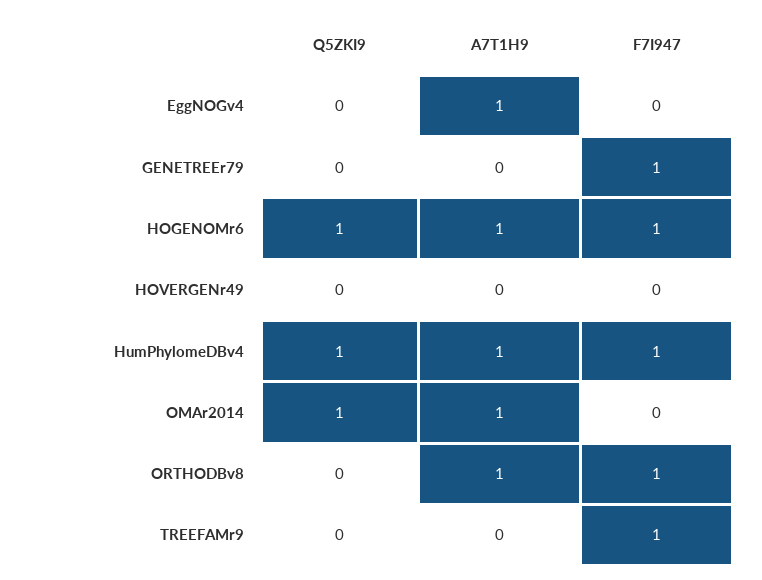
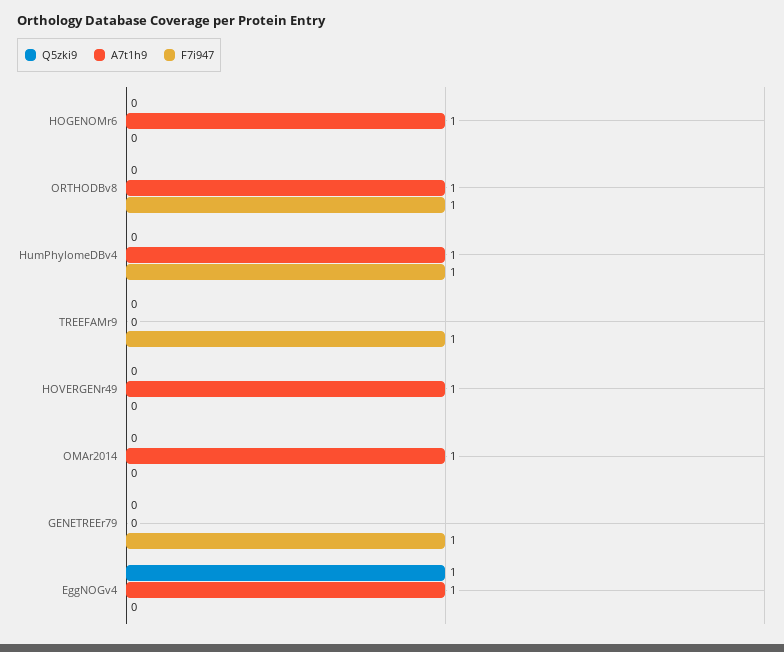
Q5ZKI9, EggNOGv4: 0 -> 1
Q5ZKI9, HOGENOMr6: 1 -> 0
F7I947, HOGENOMr6: 1 -> 0
A7T1H9, HOVERGENr49: 0 -> 1
Q5ZKI9, HumPhylomeDBv4: 1 -> 0
Q5ZKI9, OMAr2014: 1 -> 0

